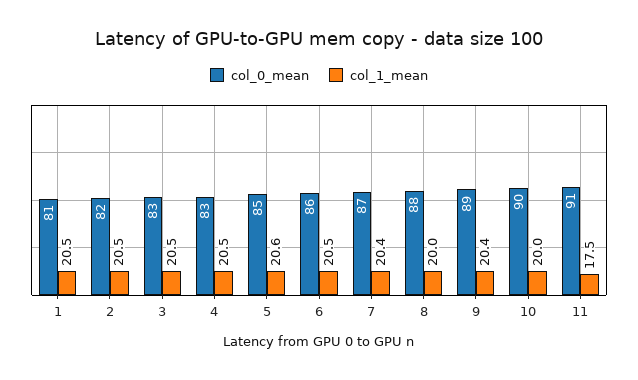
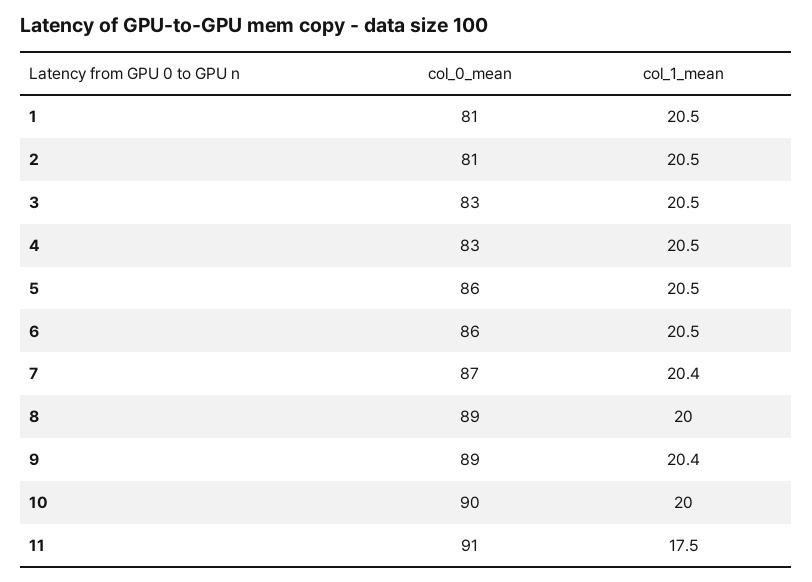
col_0_mean, 2: 82 -> 81
col_0_mean, 5: 85 -> 86
col_1_mean, 5: 20.6 -> 20.5
col_0_mean, 8: 88 -> 89

